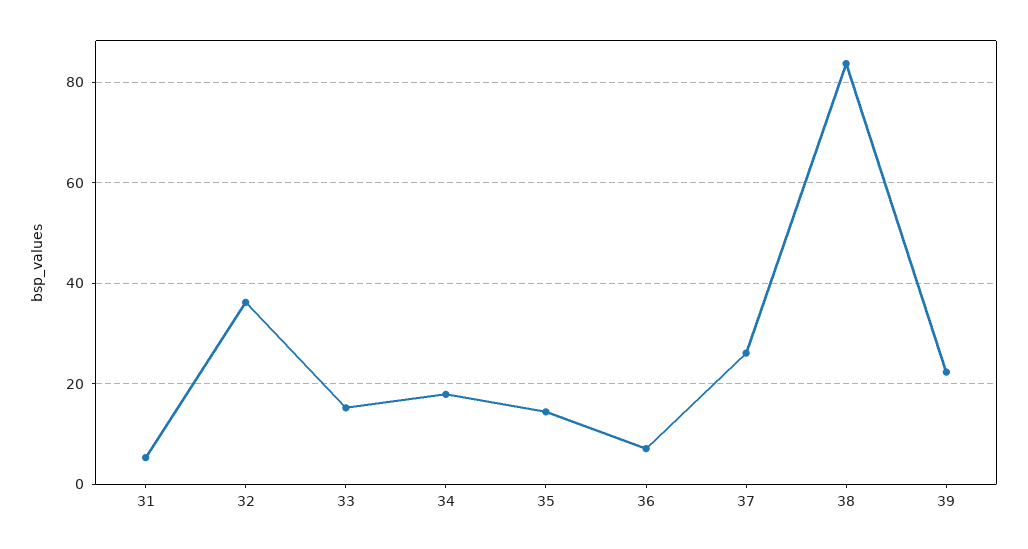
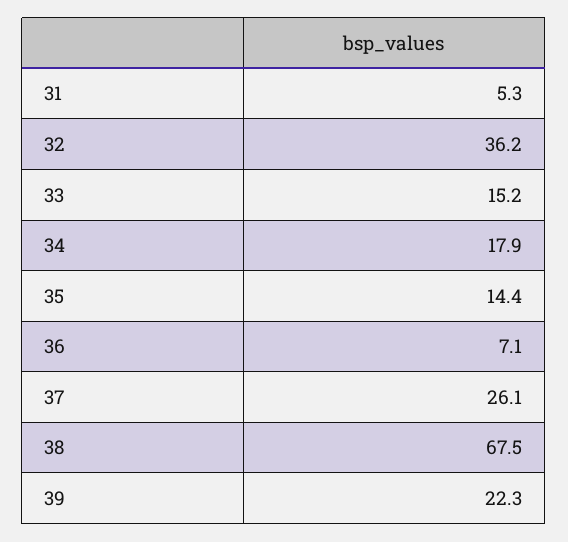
38: 84 -> 67.5

